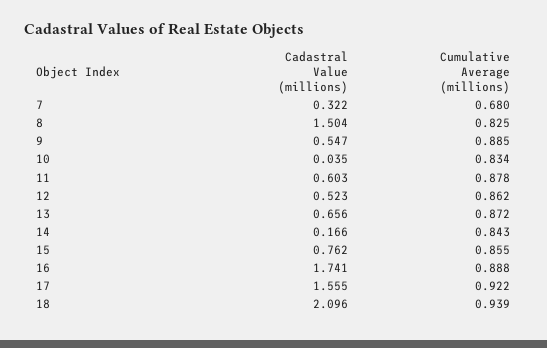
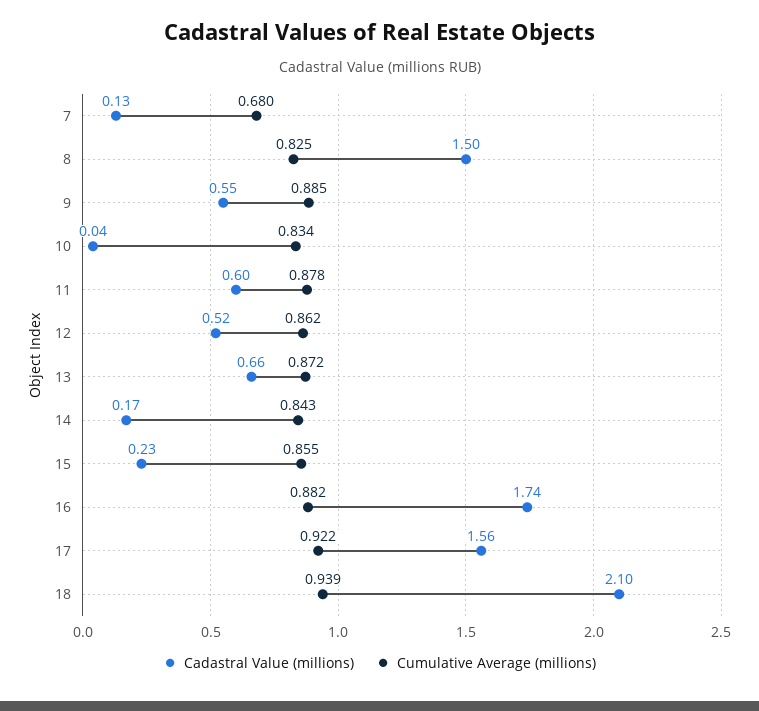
Cadastral Value (millions), 7: 0.322 -> 0.13
Cadastral Value (millions), 15: 0.762 -> 0.23
Cumulative Average (millions), 16: 0.888 -> 0.882

